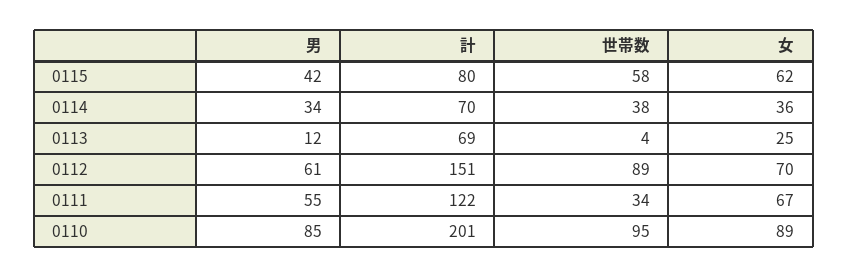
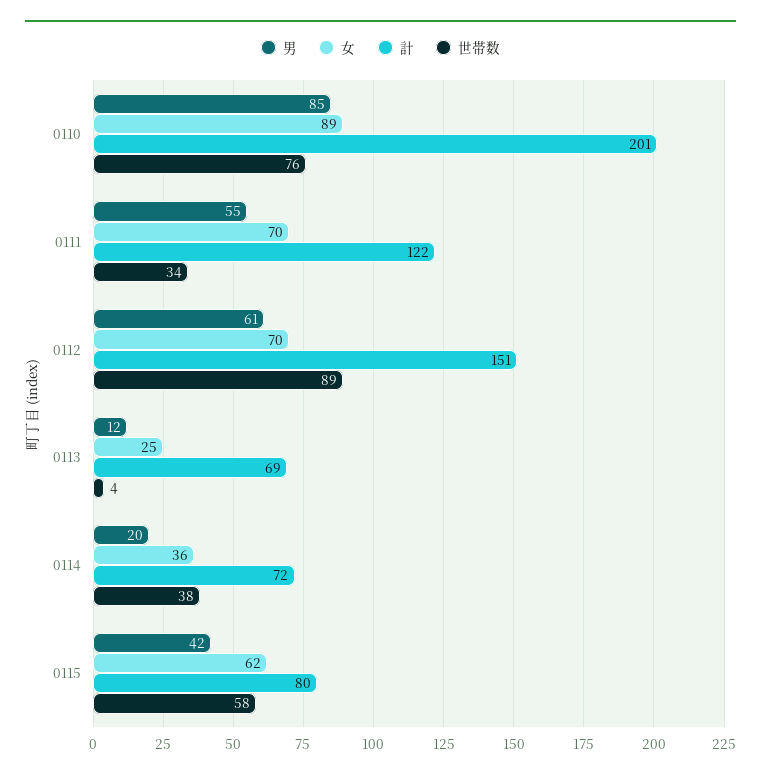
男, 0114: 34 -> 20
計, 0114: 70 -> 72
女, 0111: 67 -> 70
世帯数, 0110: 95 -> 76

